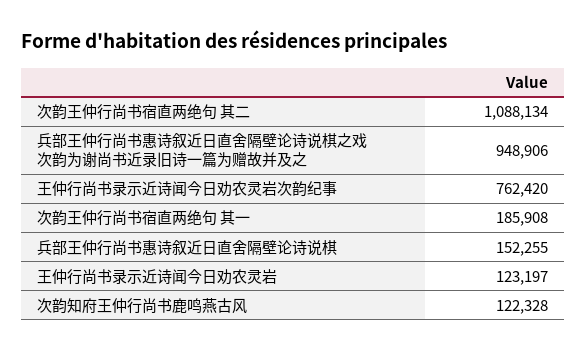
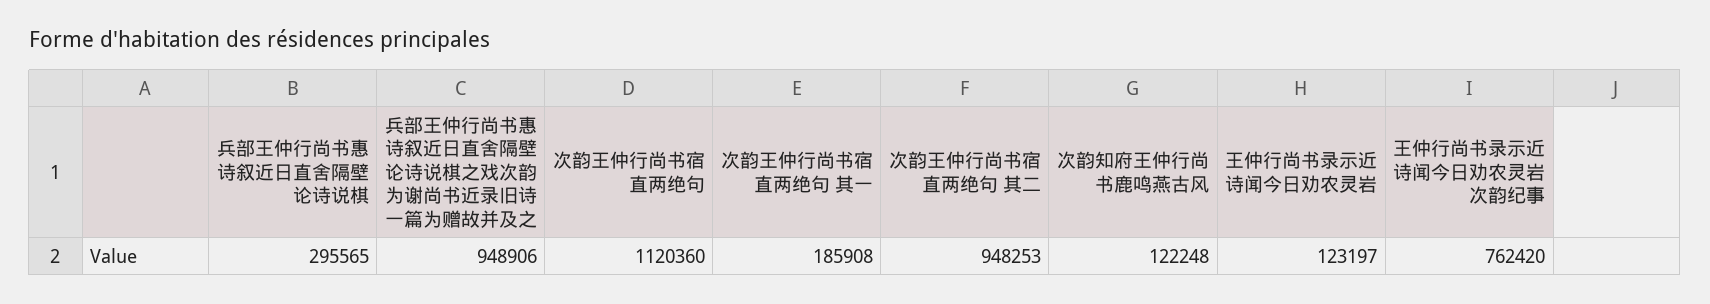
次韵王仲行尚书宿直两绝句 其二: 1088134 -> 948253
兵部王仲行尚书惠诗叙近日直舍隔壁论诗说棋: 152255 -> 295565
次韵知府王仲行尚书鹿鸣燕古风: 122328 -> 122248
次韵王仲行尚书宿直两绝句: none -> 1120360

